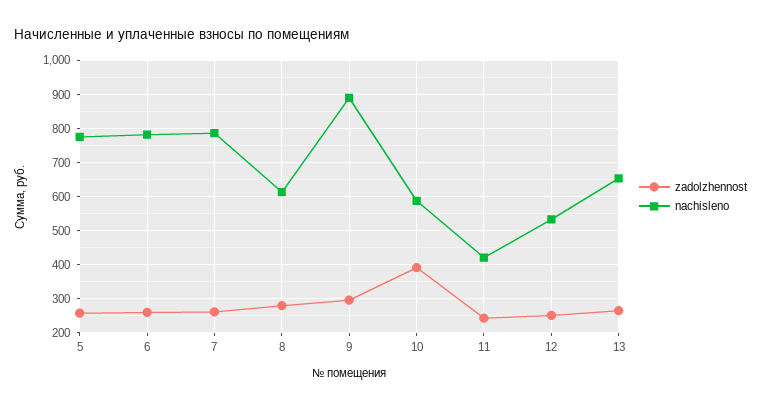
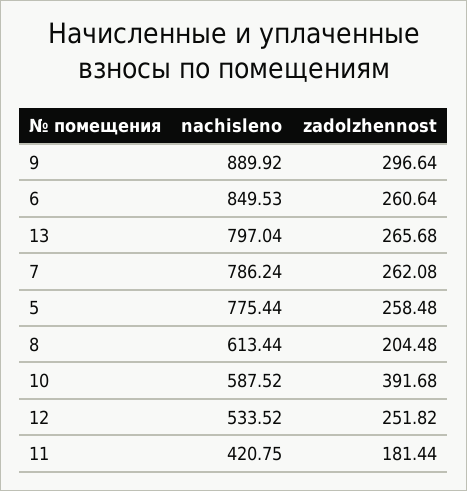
nachisleno, 6: 780 -> 849.53
zadolzhennost, 8: 280 -> 204.48
zadolzhennost, 11: 240 -> 181.44
nachisleno, 13: 660 -> 797.04

